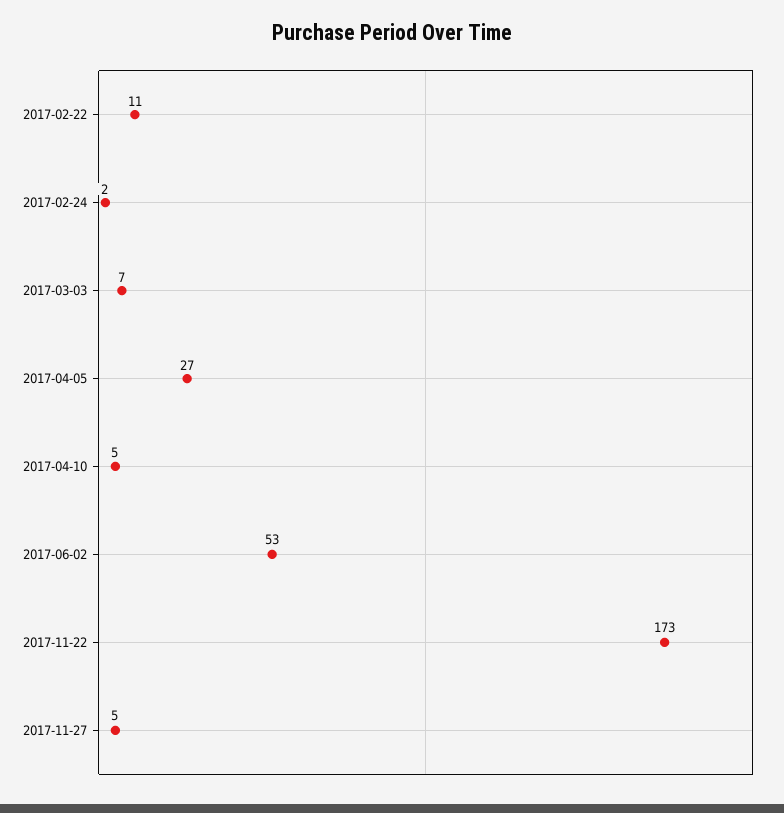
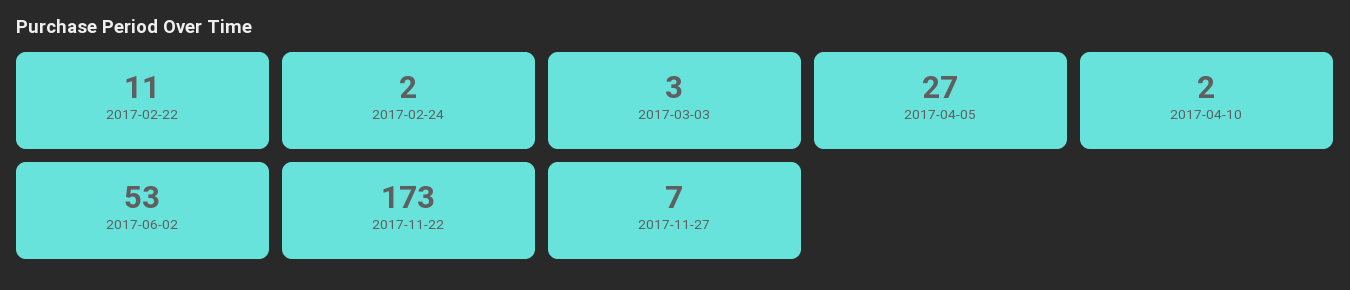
2017-03-03: 7 -> 3
2017-04-10: 5 -> 2
2017-11-27: 5 -> 7

